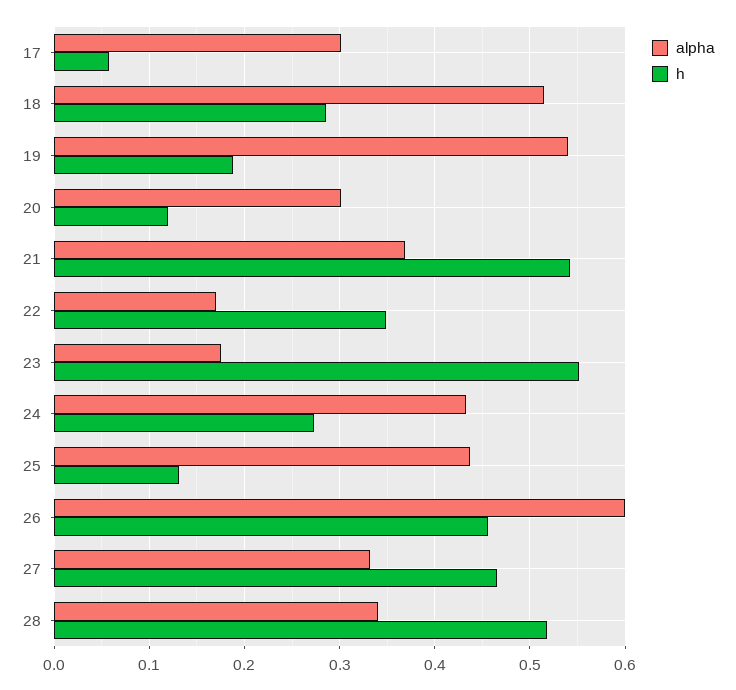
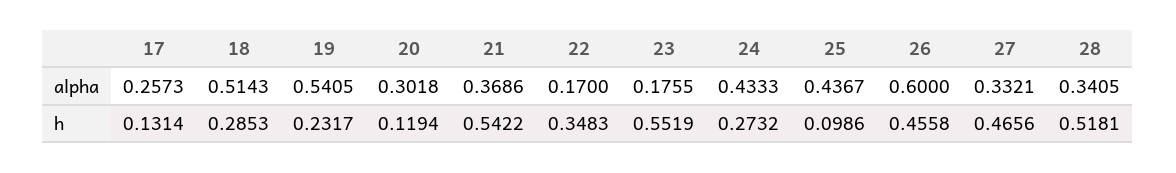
alpha, 17: 0.3 -> 0.2573
h, 17: 0.06 -> 0.1314
h, 19: 0.19 -> 0.2317
h, 25: 0.13 -> 0.0986

